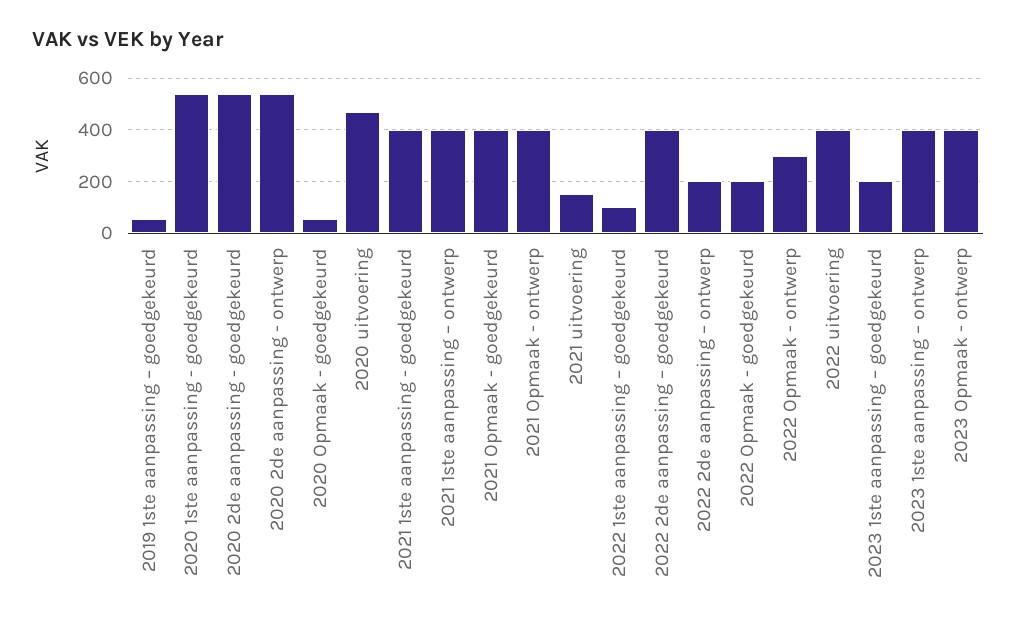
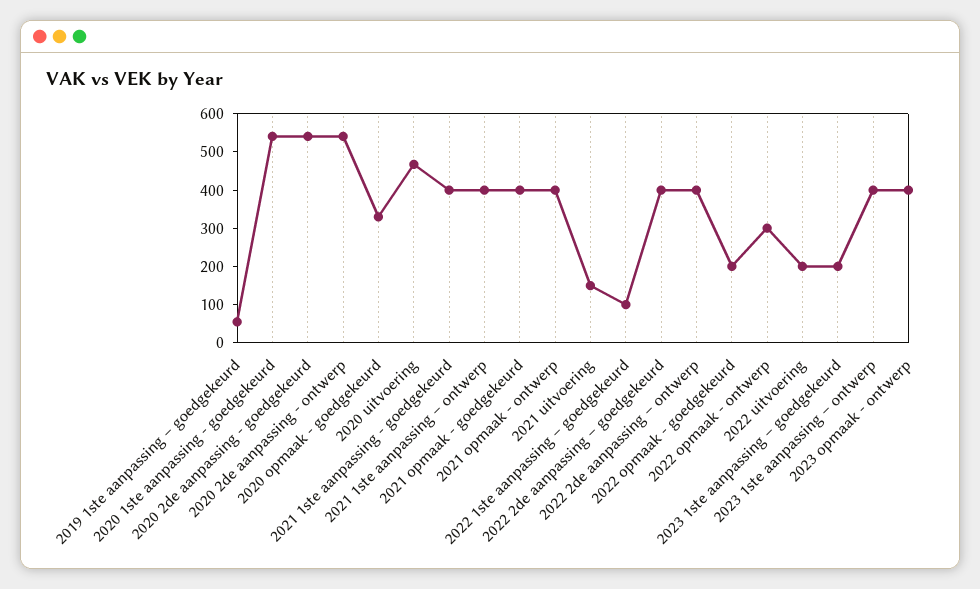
2020 Opmaak - goedgekeurd: 50 -> 325
2022 2de aanpassing – ontwerp: 200 -> 400
2022 uitvoering: 400 -> 200

